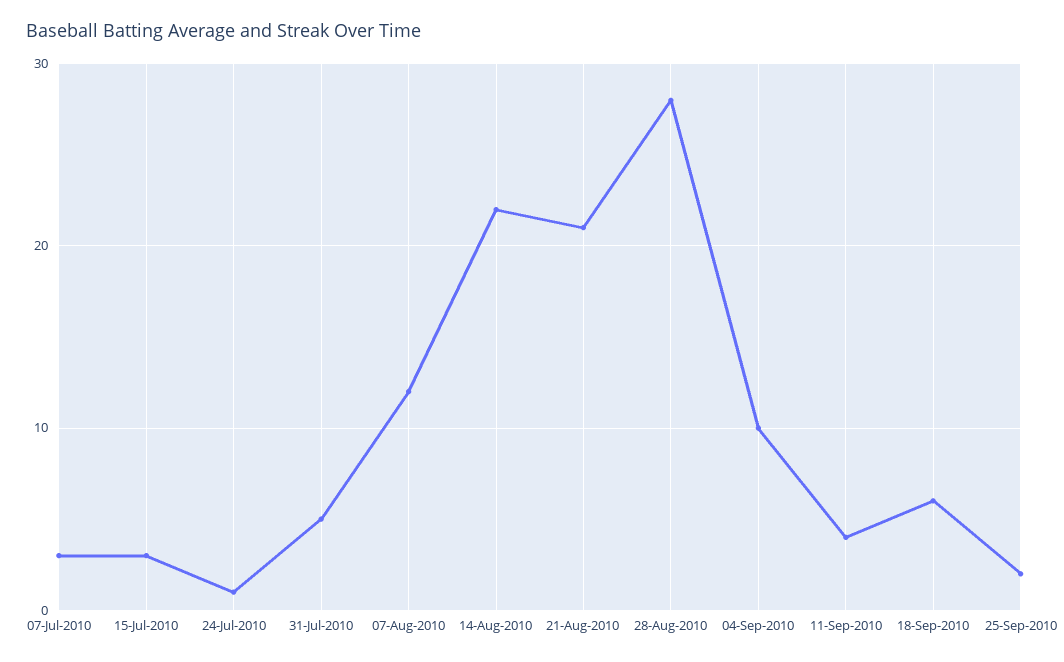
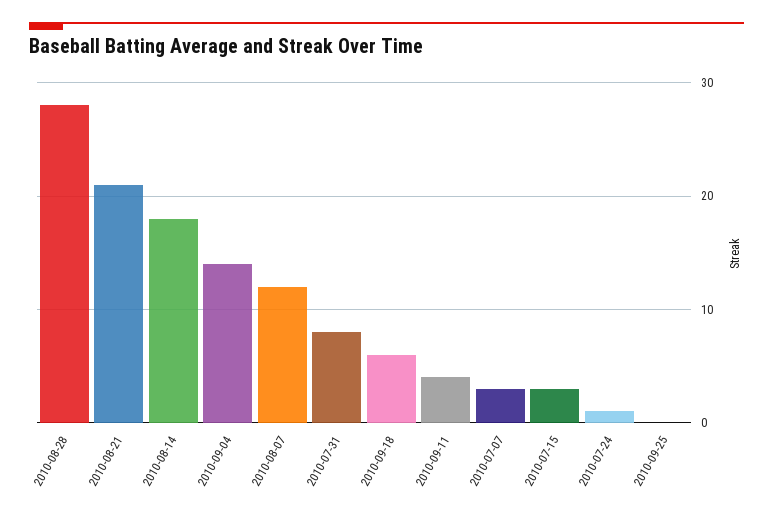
31-Jul-2010: 5 -> 8
14-Aug-2010: 22 -> 18
04-Sep-2010: 10 -> 14
25-Sep-2010: 2 -> 0

